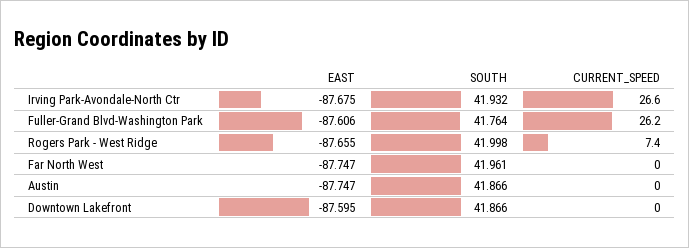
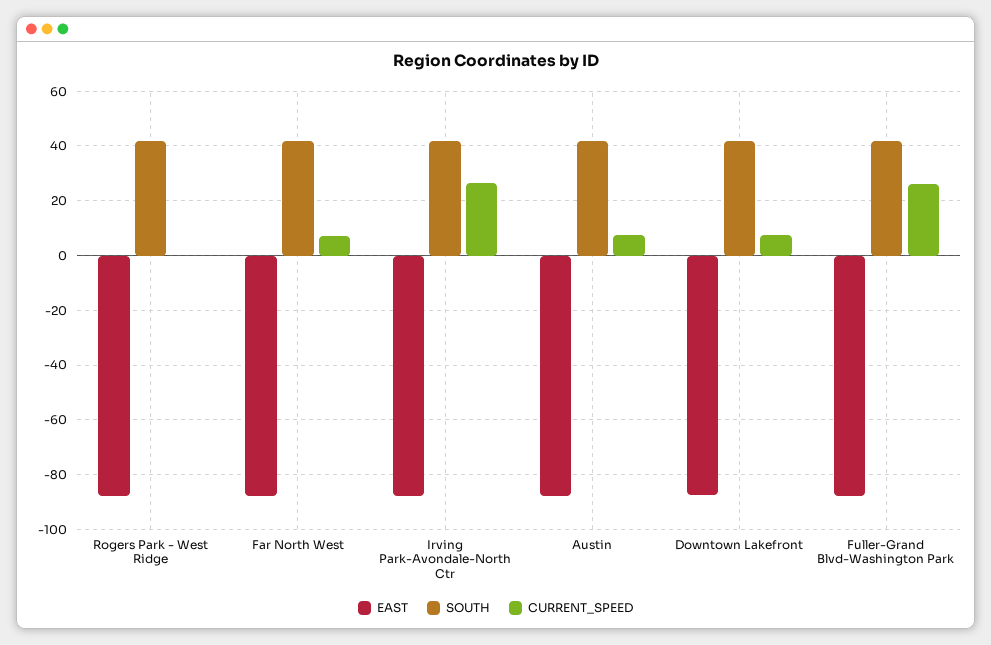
CURRENT_SPEED, Rogers Park - West Ridge: 7.4 -> 0
CURRENT_SPEED, Far North West: 0 -> 7.5
CURRENT_SPEED, Austin: 0 -> 7.5
CURRENT_SPEED, Downtown Lakefront: 0 -> 7.5

